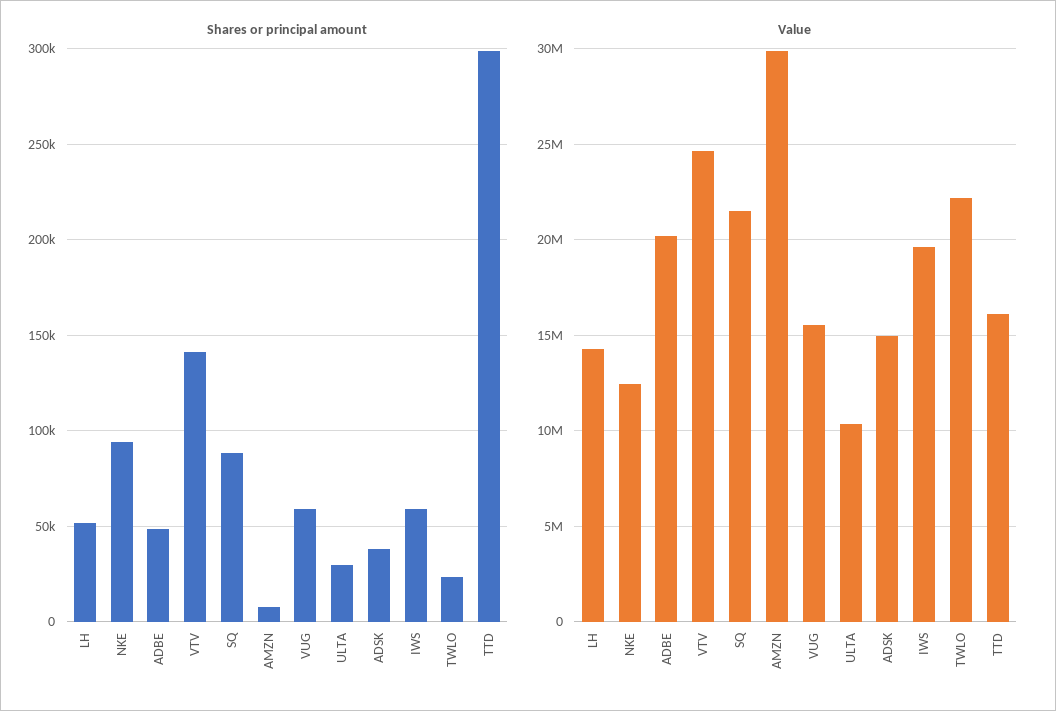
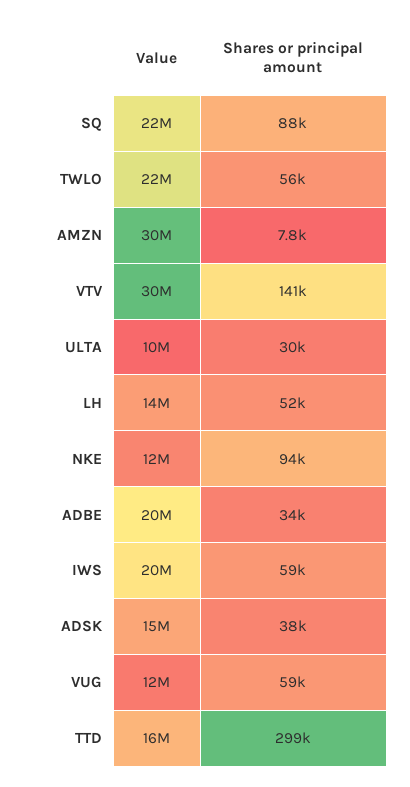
Shares or principal amount, ADBE: 50000 -> 34000
Shares or principal amount, TWLO: 25000 -> 56000
Value, VTV: 24500000 -> 30000000
Value, VUG: 15500000 -> 12000000

